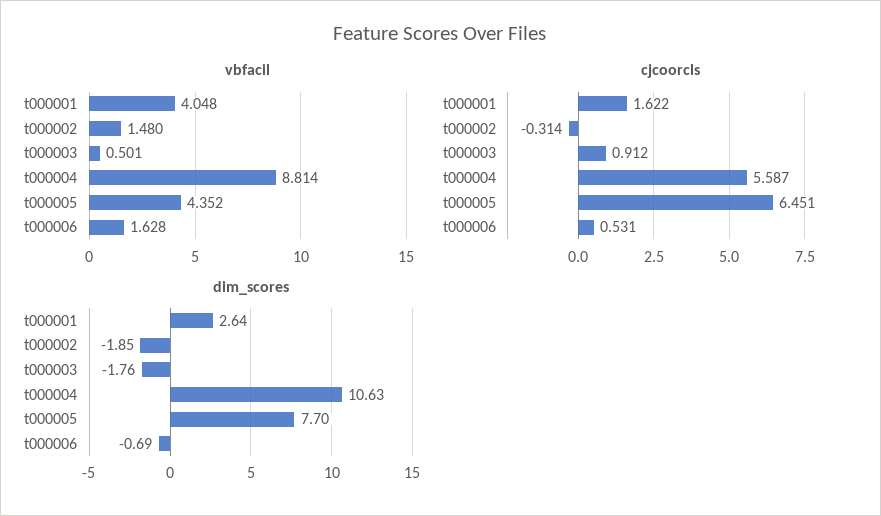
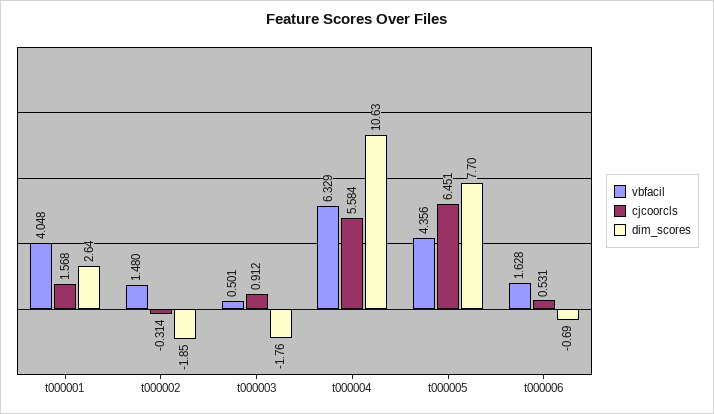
vbfacil, t000004: 8.814 -> 6.329
vbfacil, t000005: 4.352 -> 4.356
cjcoorcls, t000001: 1.622 -> 1.568
cjcoorcls, t000004: 5.587 -> 5.584

